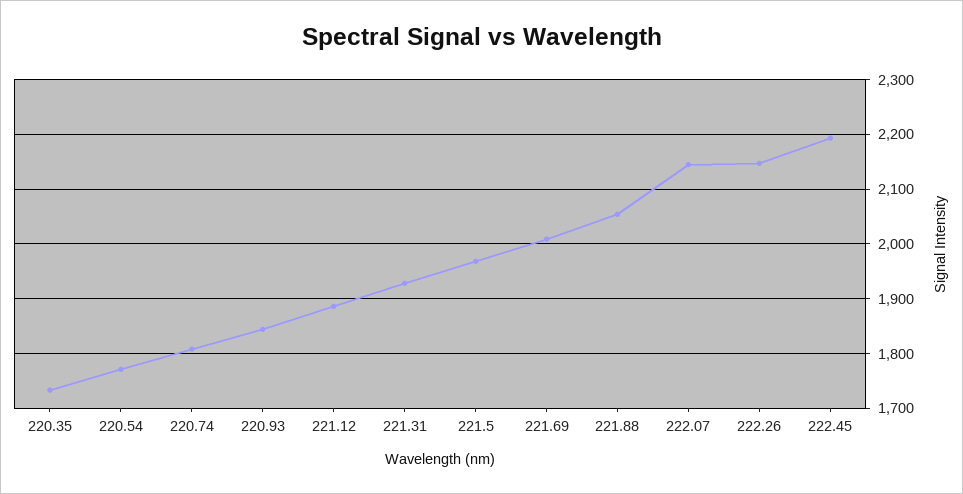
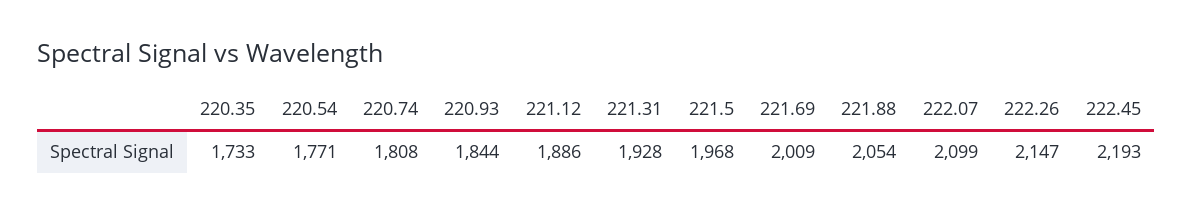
222.07: 2140 -> 2099

